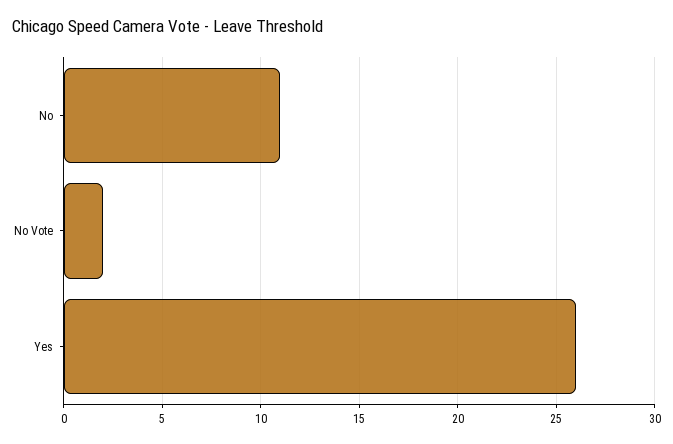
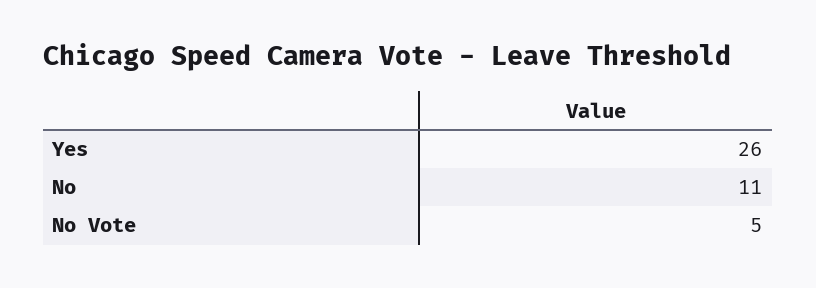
No Vote: 2 -> 5

